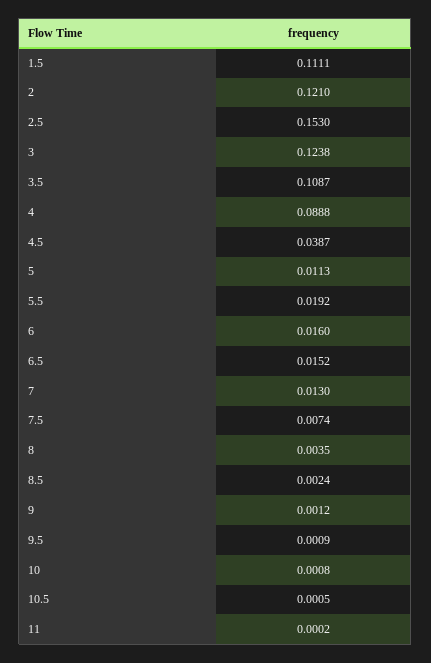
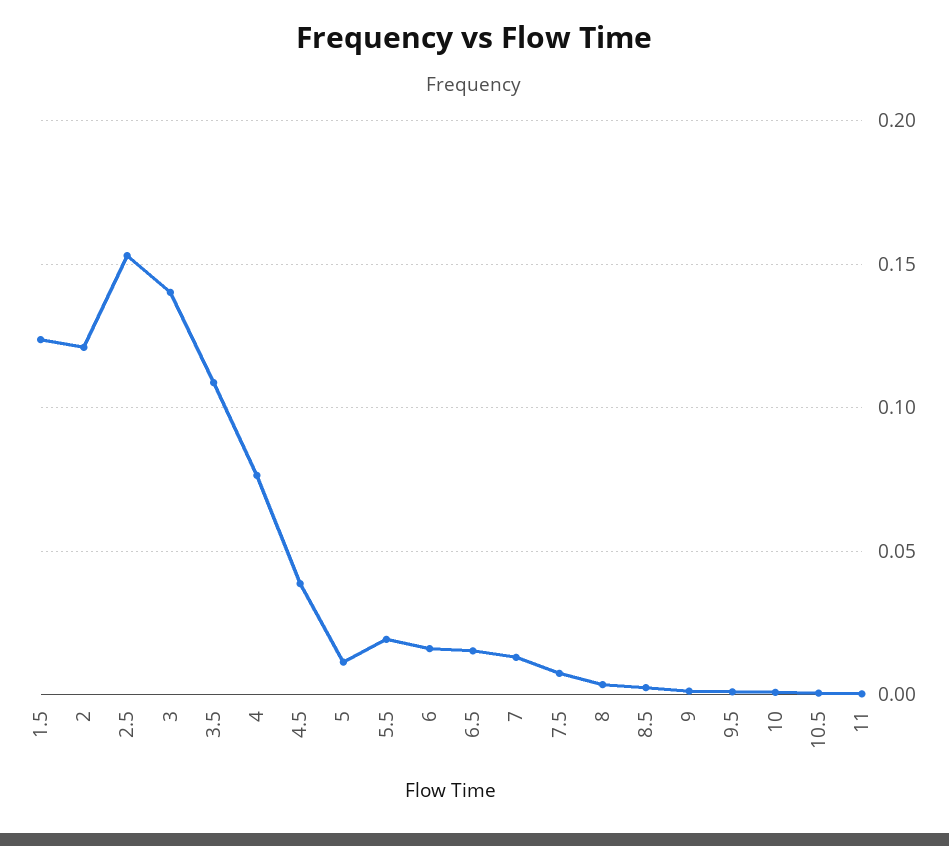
1.5: 0.1111 -> 0.125
3: 0.1238 -> 0.14
4: 0.0888 -> 0.075

